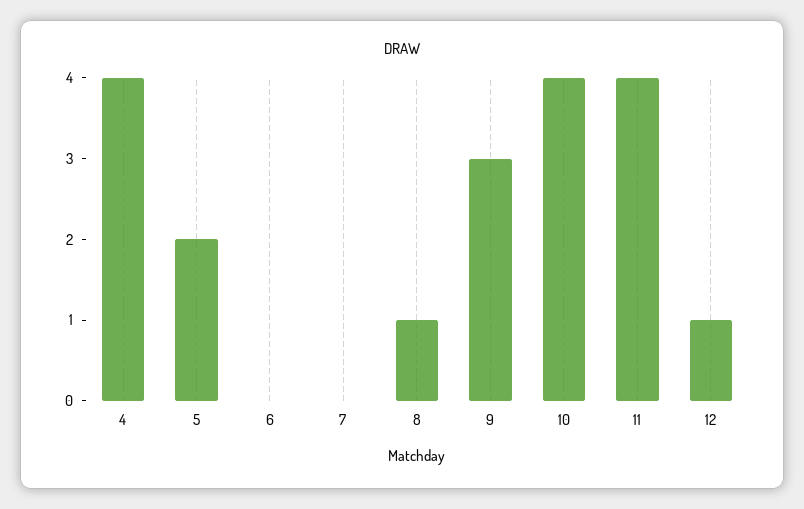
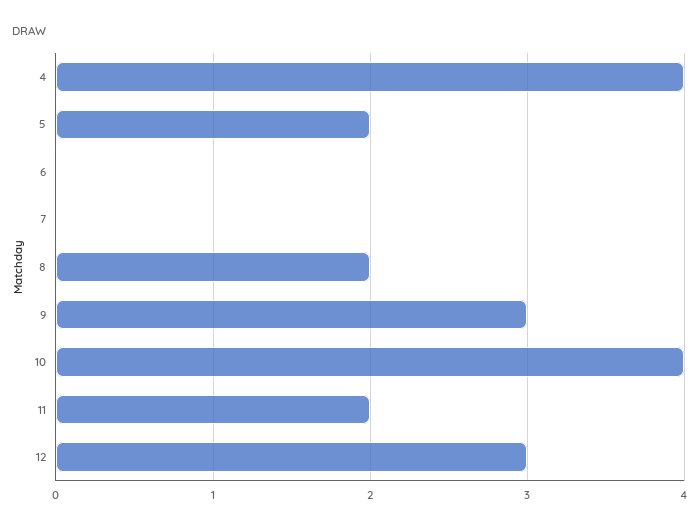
8: 1 -> 2
11: 4 -> 2
12: 1 -> 3

